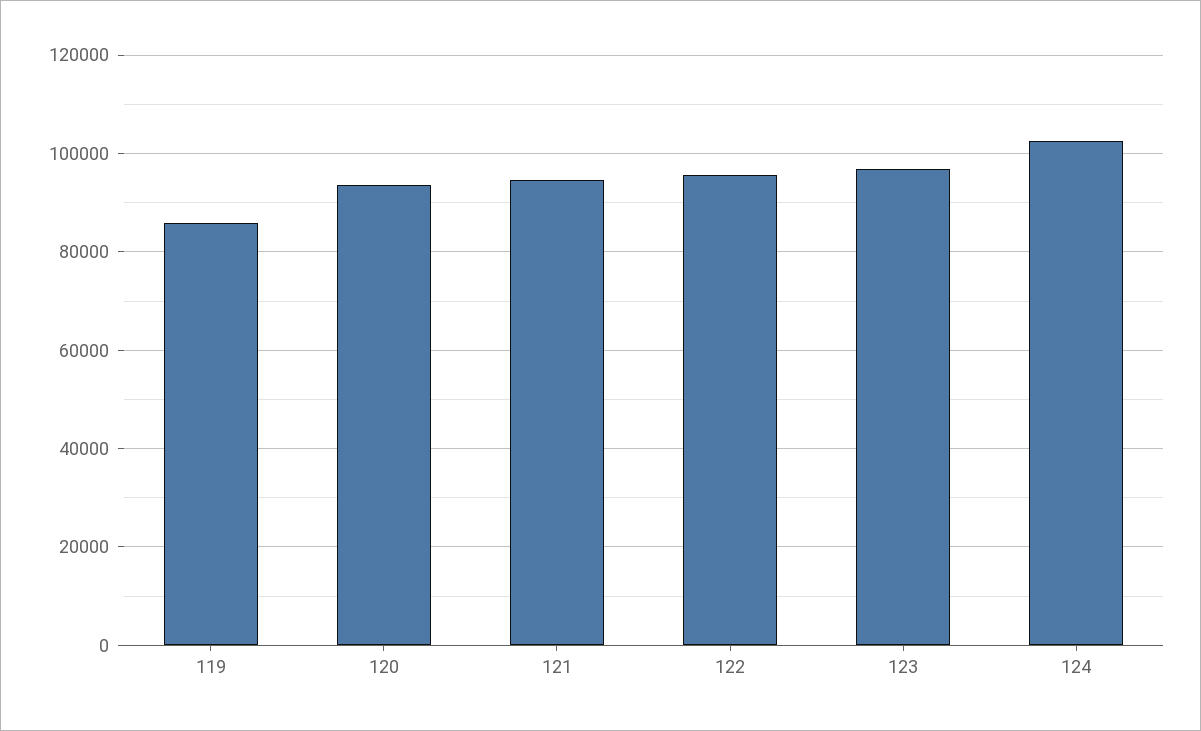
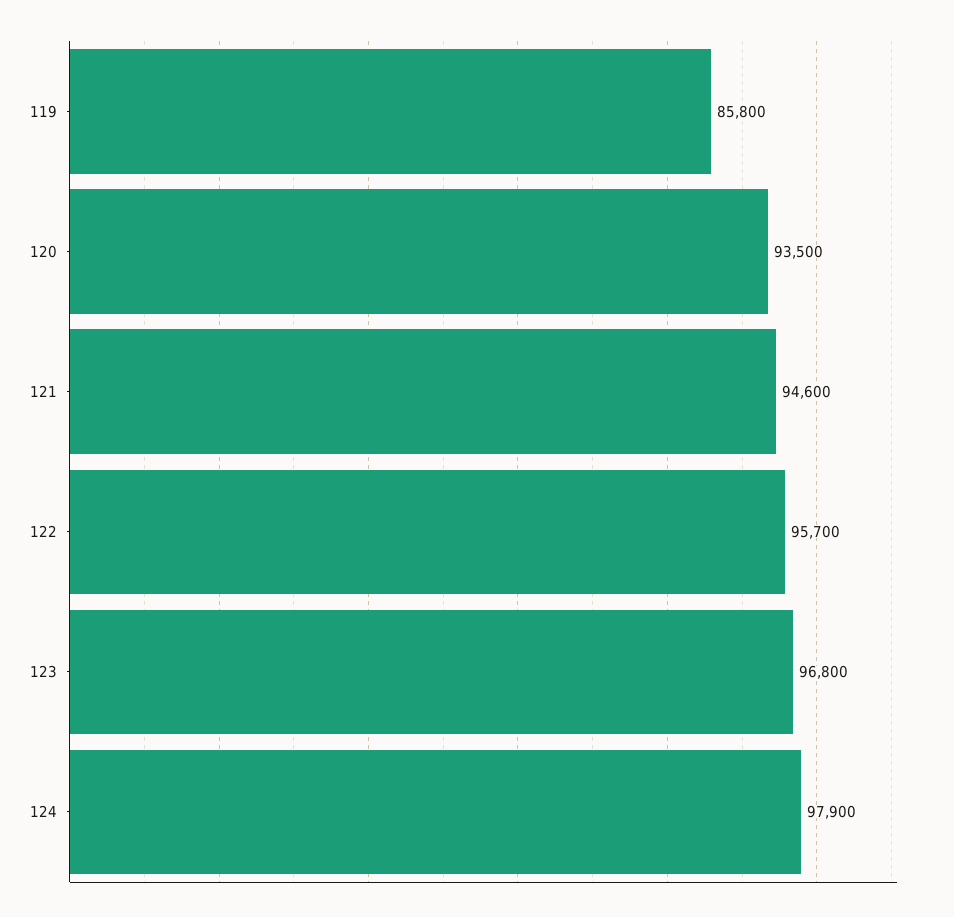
124: 102000 -> 97900

